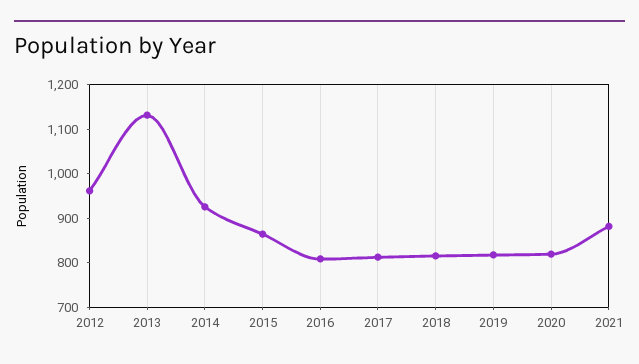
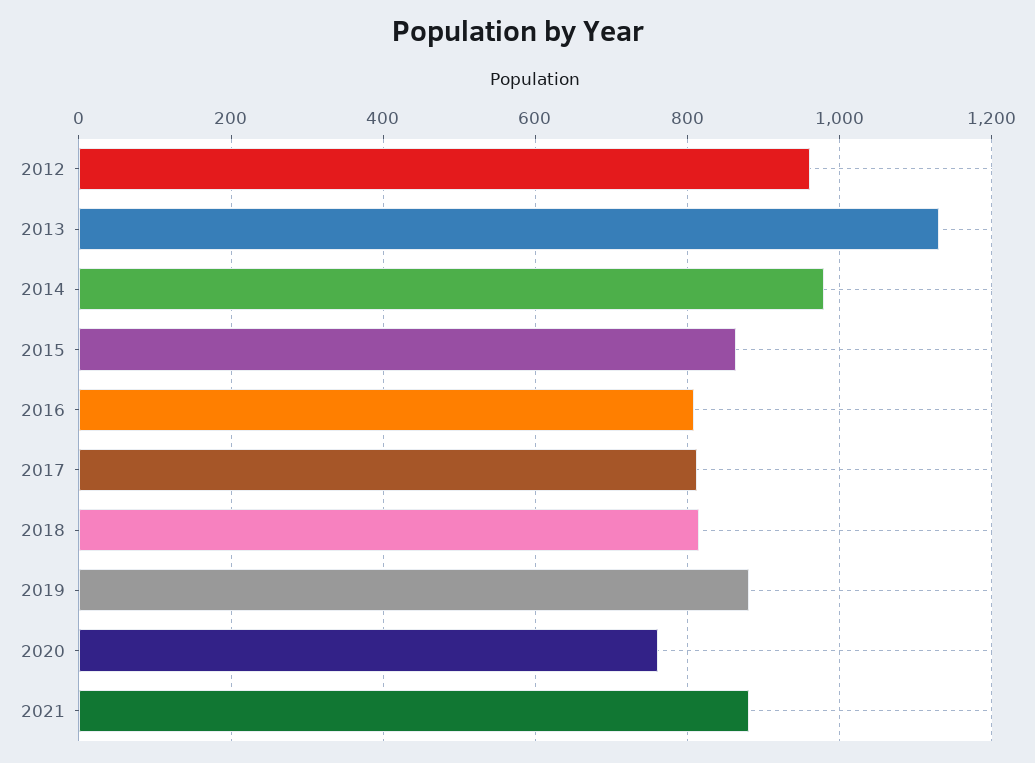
2014: 920 -> 980
2019: 820 -> 880
2020: 820 -> 760

